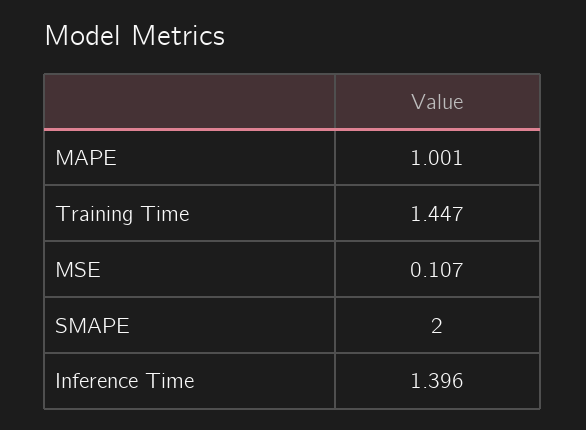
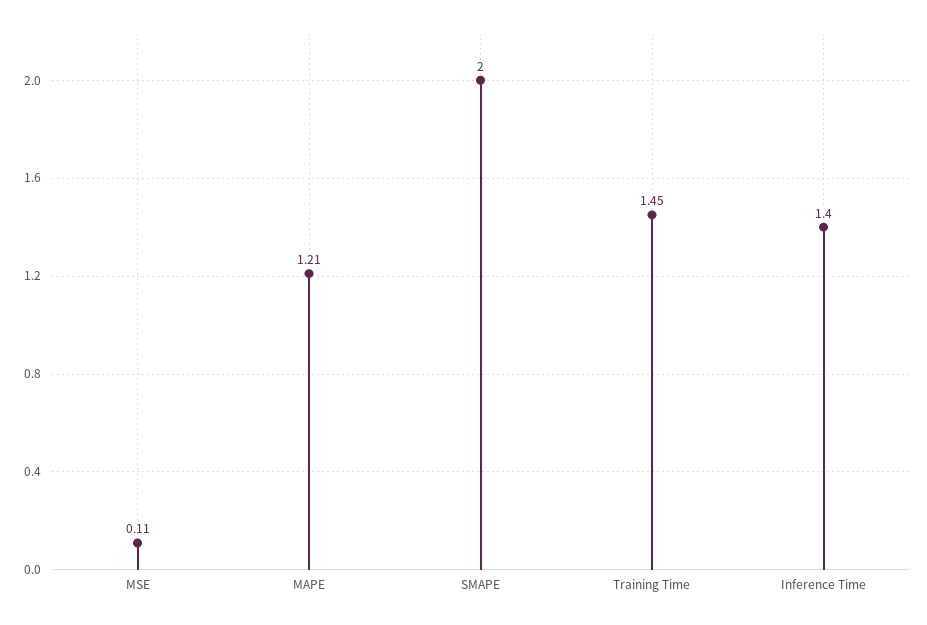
MAPE: 1.001 -> 1.21

